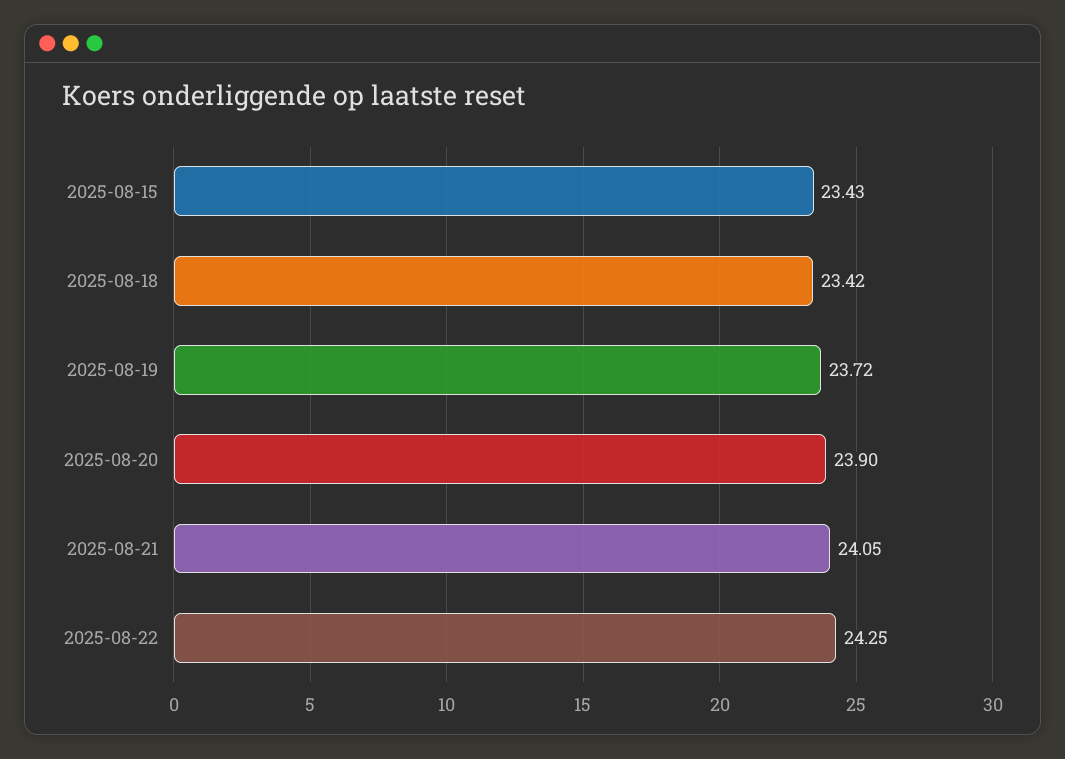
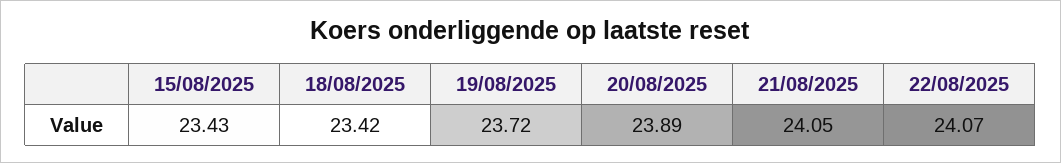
2025-08-20: 23.9 -> 23.89
2025-08-22: 24.25 -> 24.07

